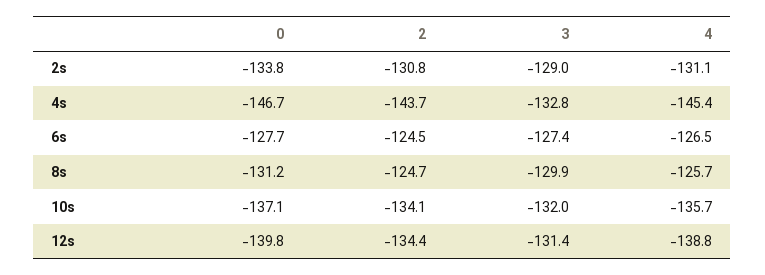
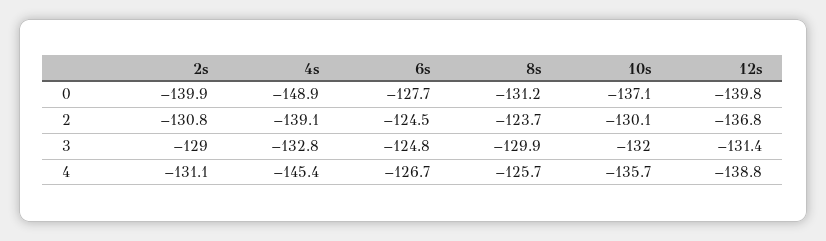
0, 2s: -133.8 -> -139.9
0, 4s: -146.7 -> -148.9
2, 4s: -143.7 -> -139.1
3, 6s: -127.4 -> -124.8
4, 6s: -126.5 -> -126.7
2, 8s: -124.7 -> -123.7
2, 10s: -134.1 -> -130.1
2, 12s: -134.4 -> -136.8

